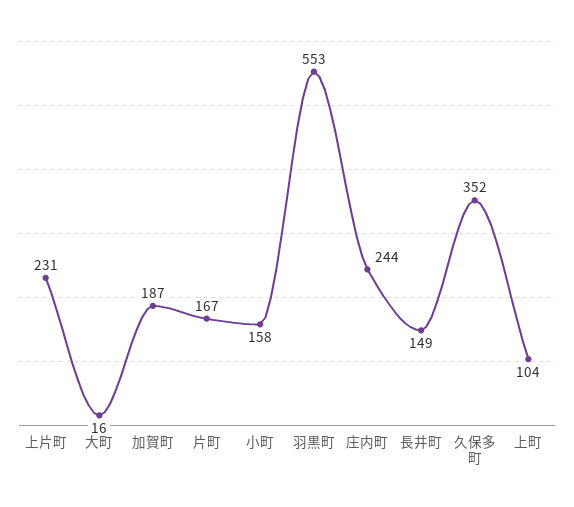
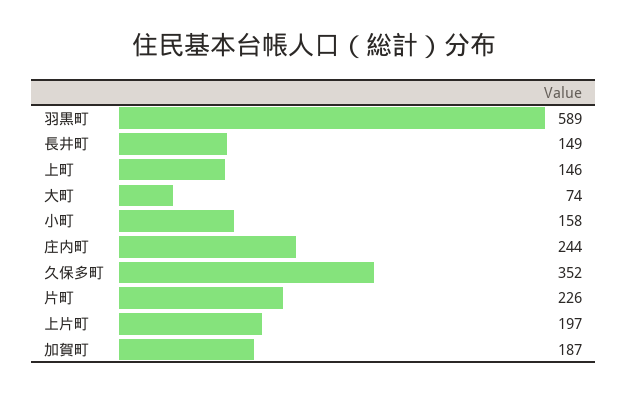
上片町: 231 -> 197
大町: 16 -> 74
片町: 167 -> 226
羽黒町: 553 -> 589
上町: 104 -> 146

